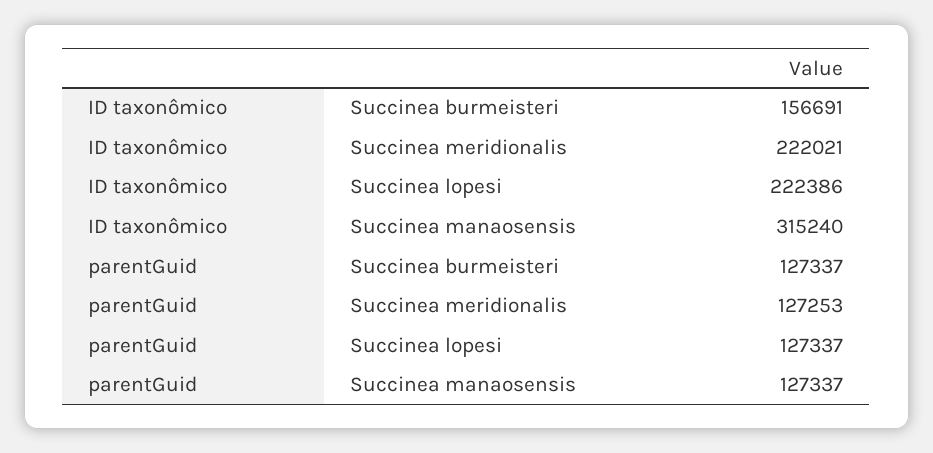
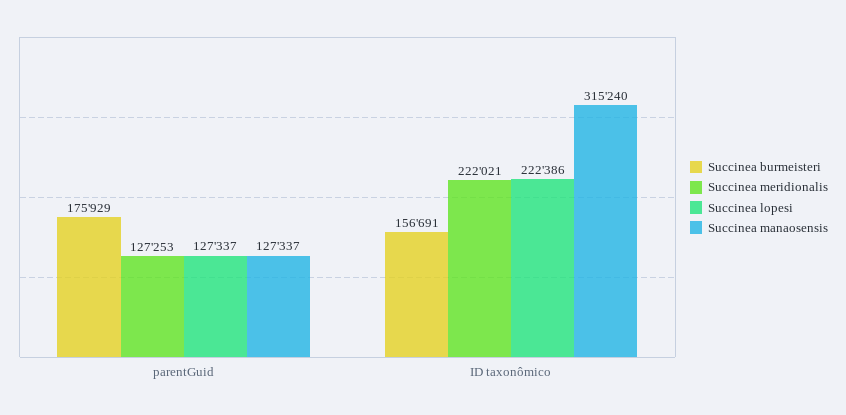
Succinea burmeisteri, parentGuid: 127337 -> 175929

